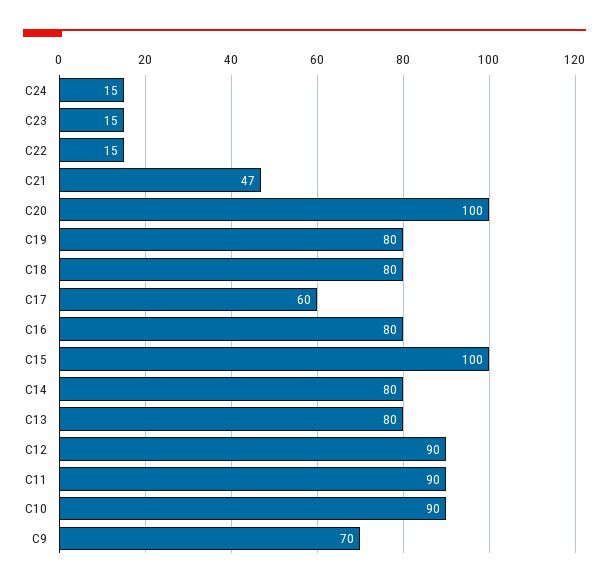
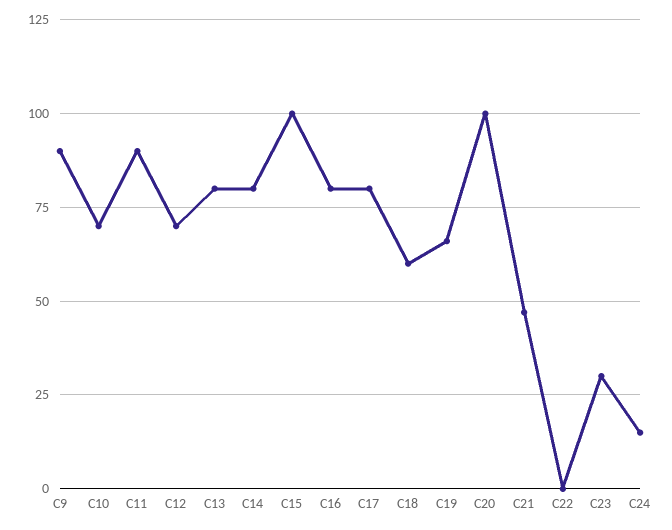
C23: 15 -> 30
C22: 15 -> 0
C19: 80 -> 65
C18: 80 -> 60
C17: 60 -> 80
C12: 90 -> 70
C10: 90 -> 70
C9: 70 -> 90

